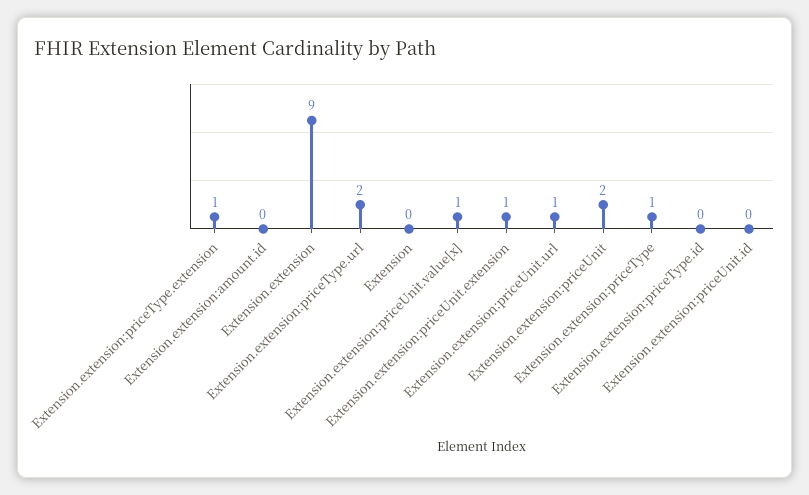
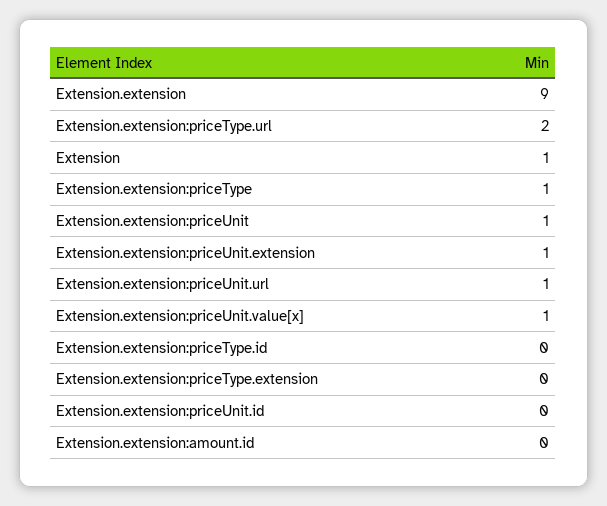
Extension.extension:priceType.extension: 1 -> 0
Extension: 0 -> 1
Extension.extension:priceUnit: 2 -> 1

